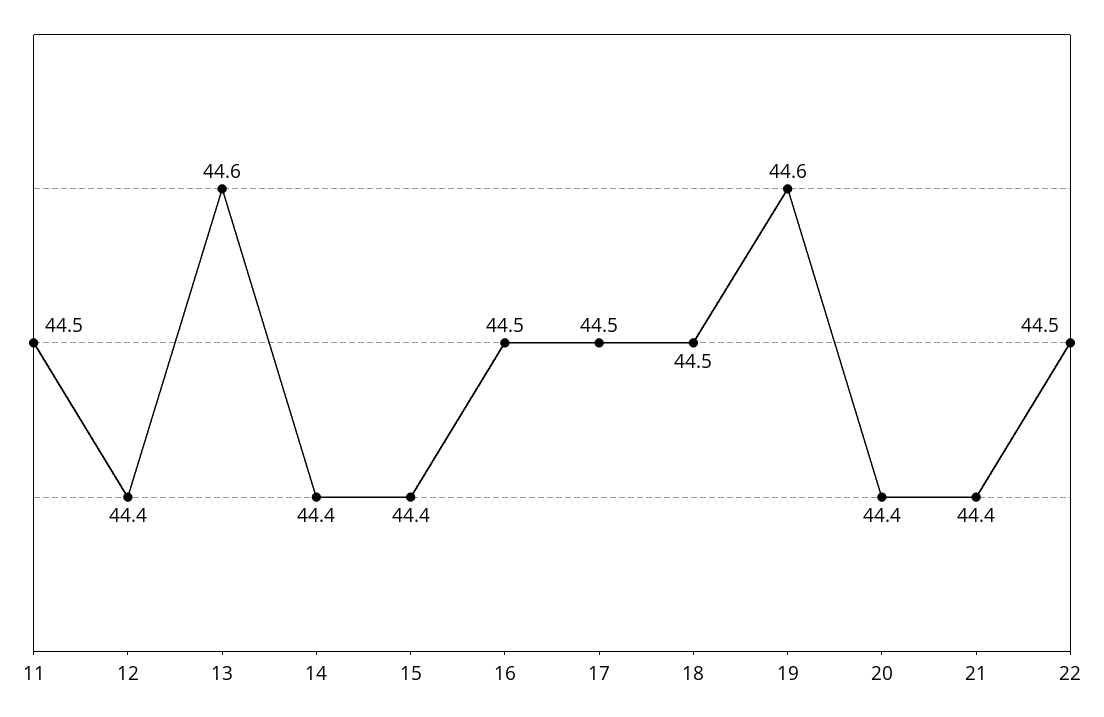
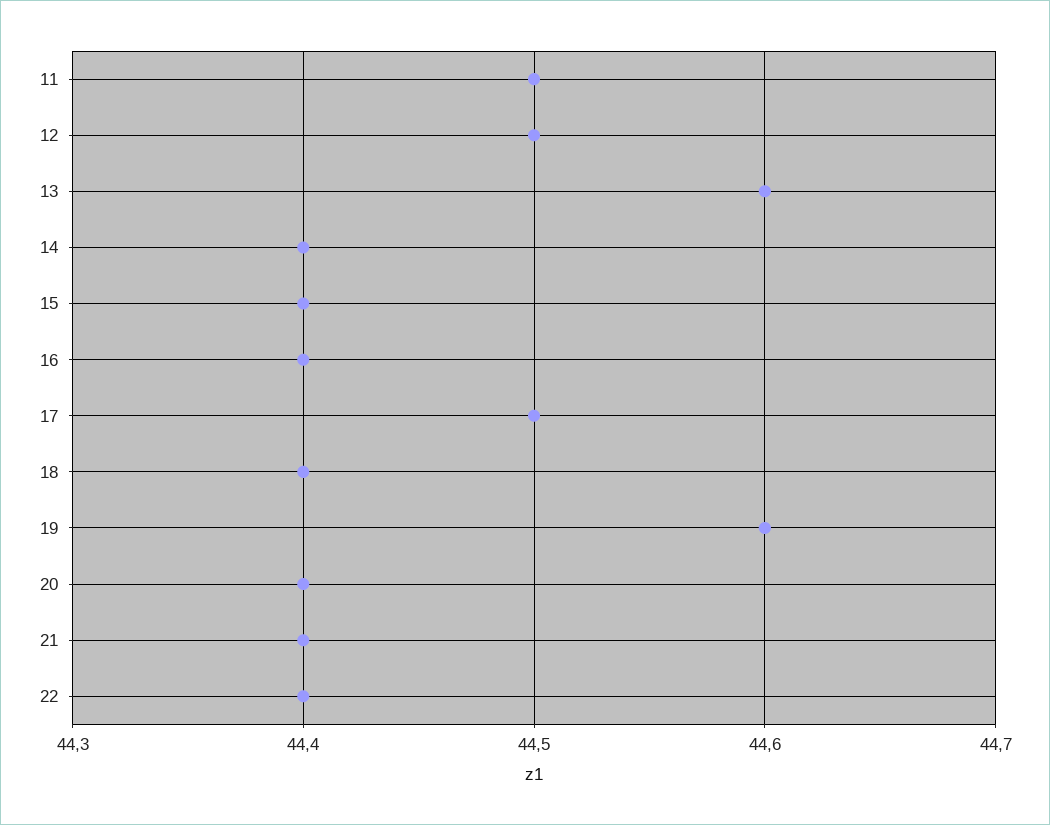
12: 44.4 -> 44.5
16: 44.5 -> 44.4
18: 44.5 -> 44.4
22: 44.5 -> 44.4

